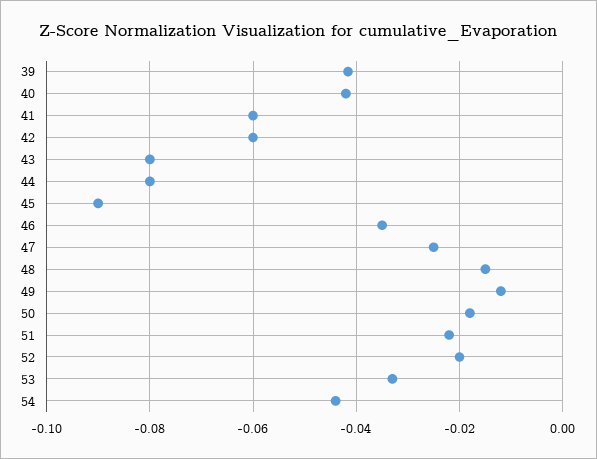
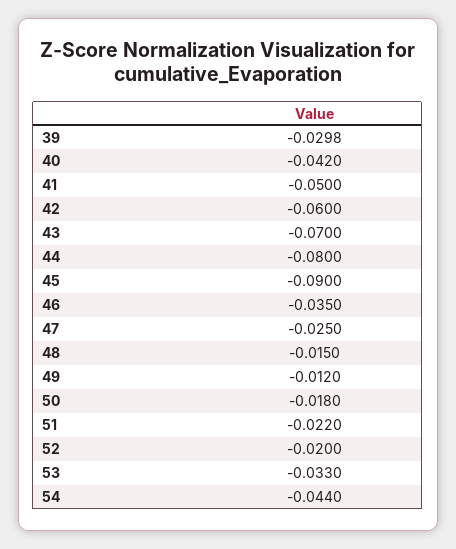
39: -0.042 -> -0.0298
41: -0.06 -> -0.05
43: -0.08 -> -0.07

